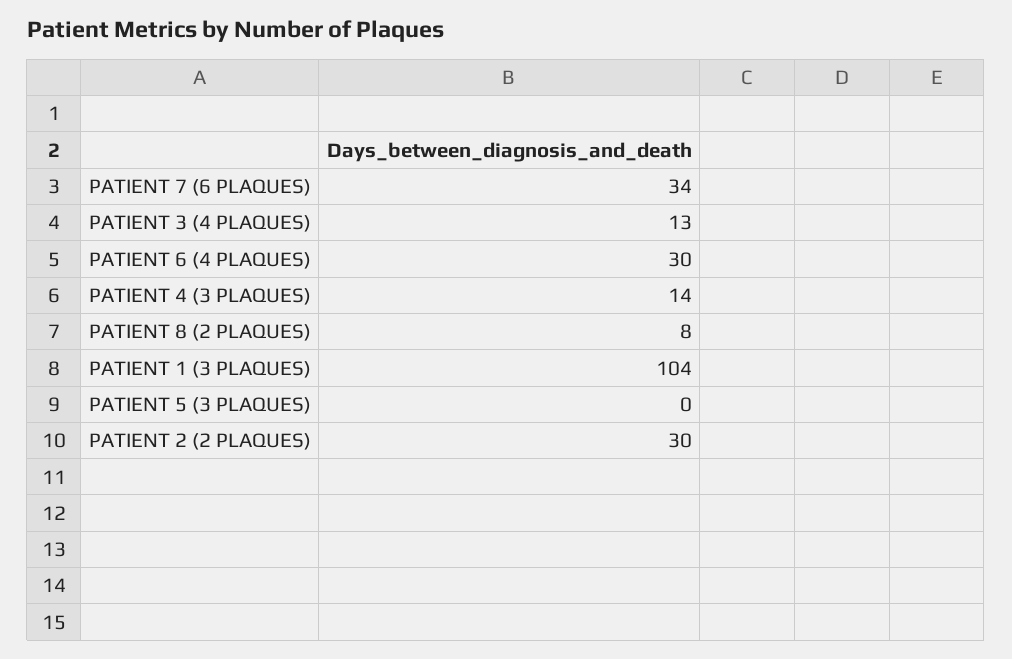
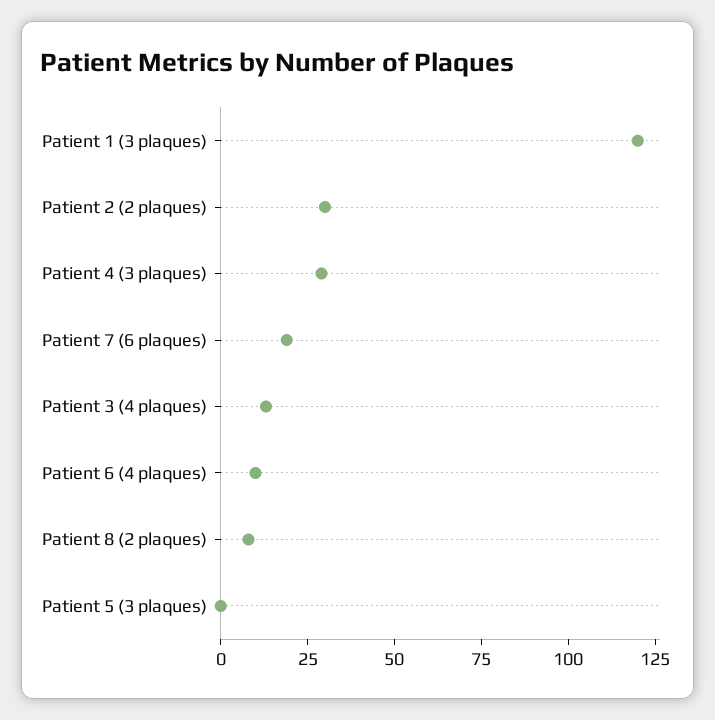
PATIENT 7 (6 PLAQUES): 34 -> 20
PATIENT 6 (4 PLAQUES): 30 -> 10
PATIENT 4 (3 PLAQUES): 14 -> 30
PATIENT 1 (3 PLAQUES): 104 -> 120

